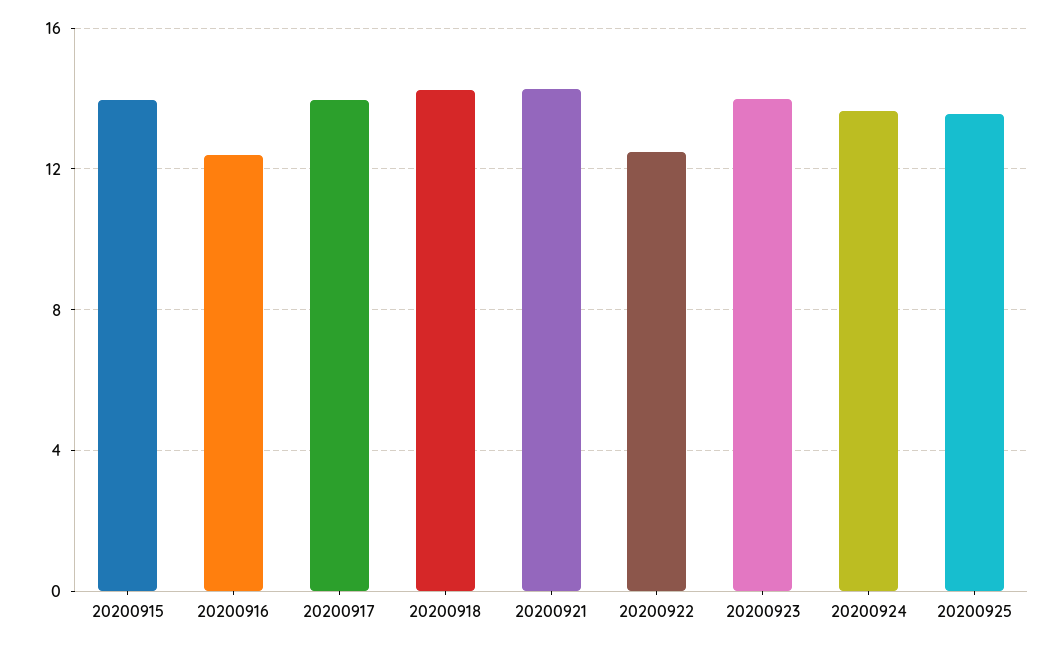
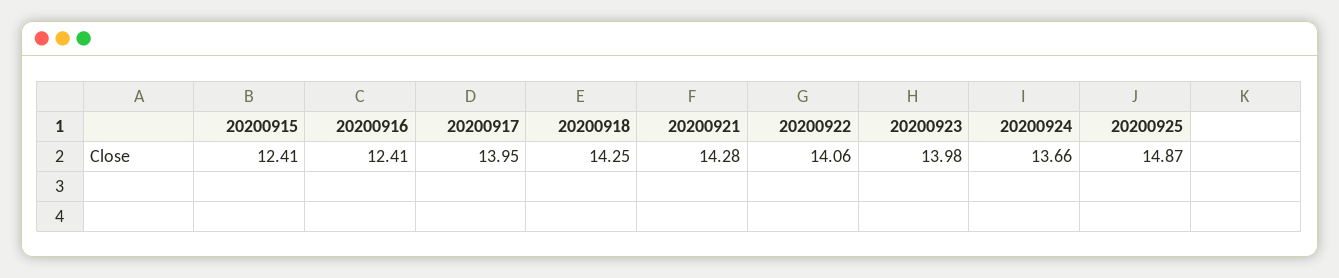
20200915: 14 -> 12.41
20200922: 12.5 -> 14.06
20200925: 13.5 -> 14.87

